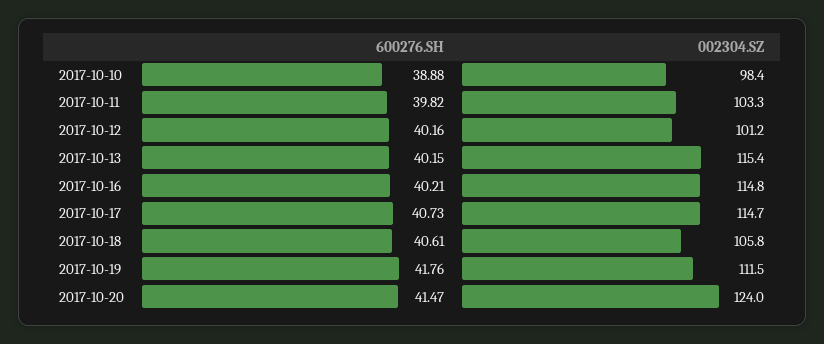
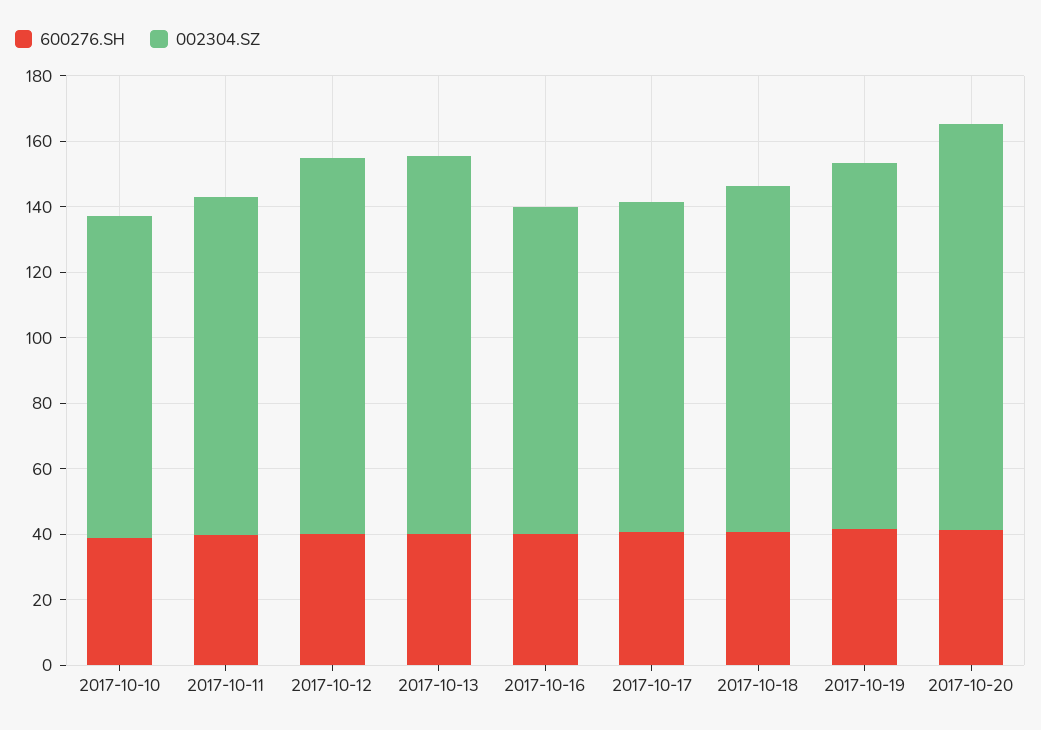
002304.SZ, 2017-10-12: 101.2 -> 115
002304.SZ, 2017-10-16: 114.8 -> 100
002304.SZ, 2017-10-17: 114.7 -> 100

